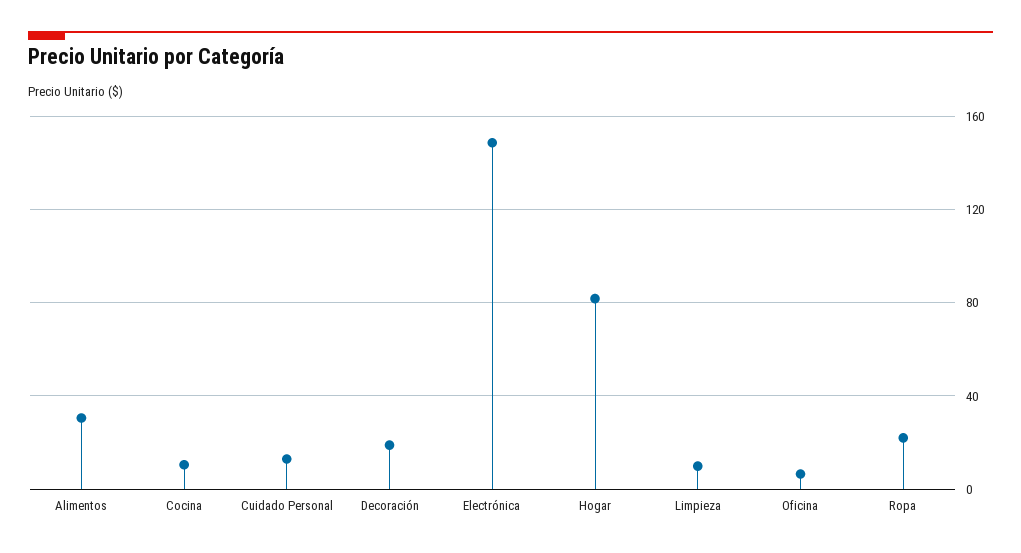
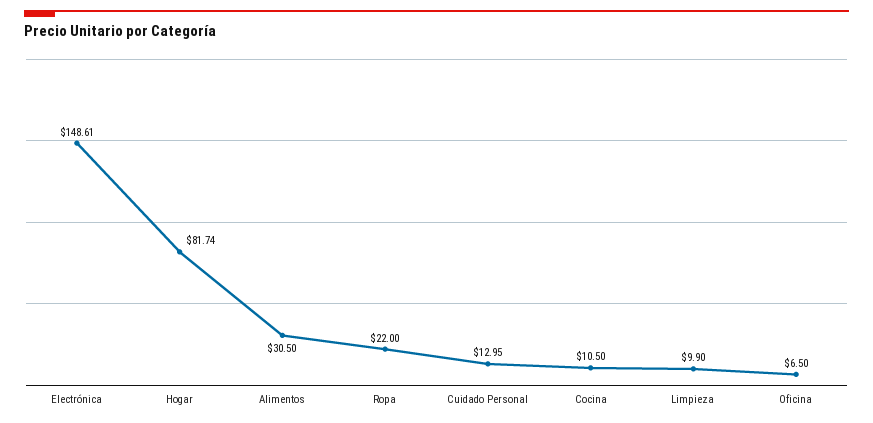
Decoración: 20 -> none

